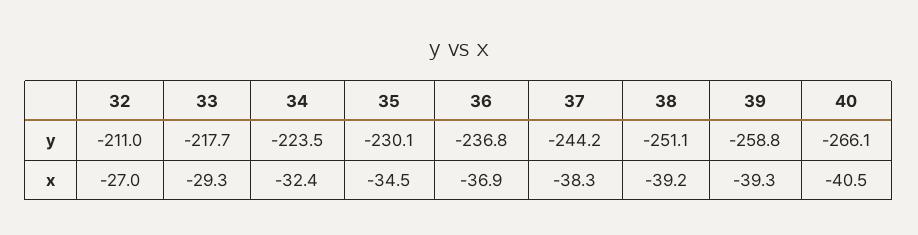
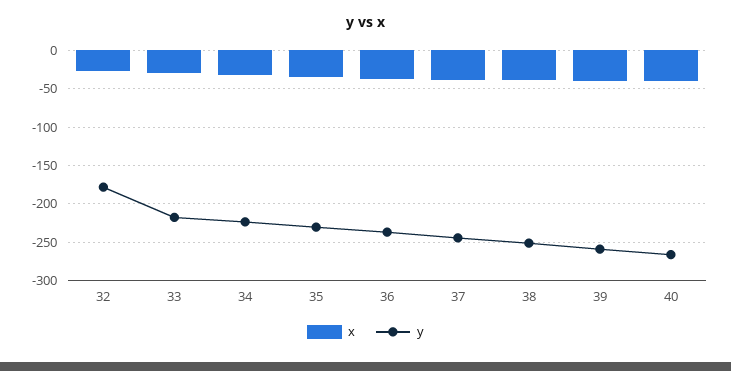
y, 32: -211 -> -180

